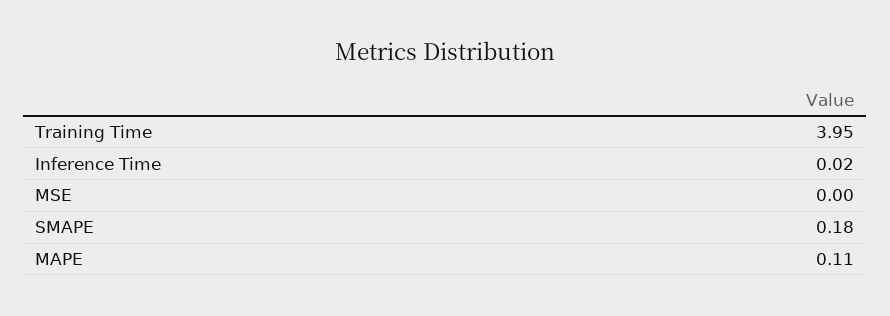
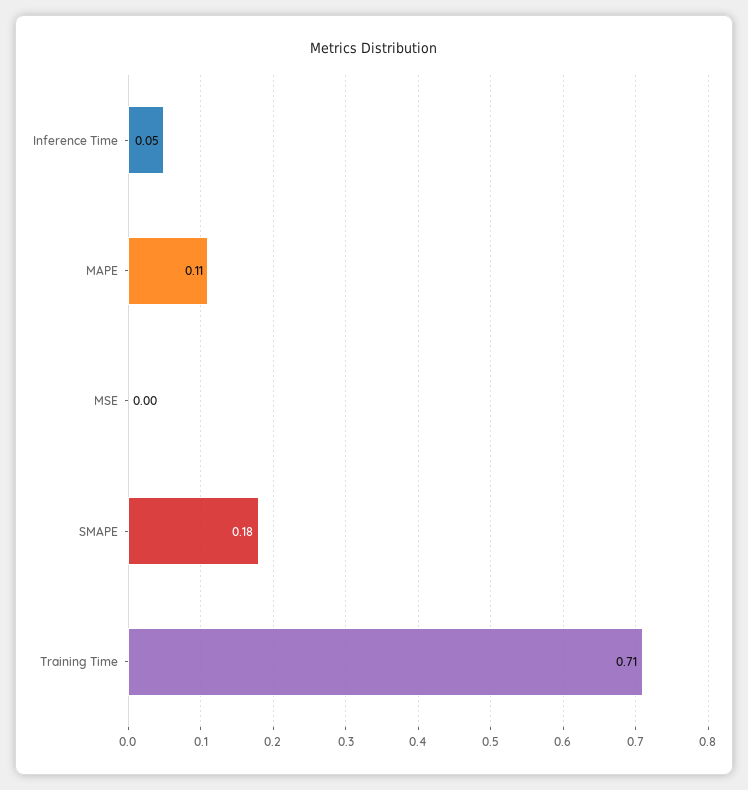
Training Time: 3.95 -> 0.71
Inference Time: 0.02 -> 0.05

